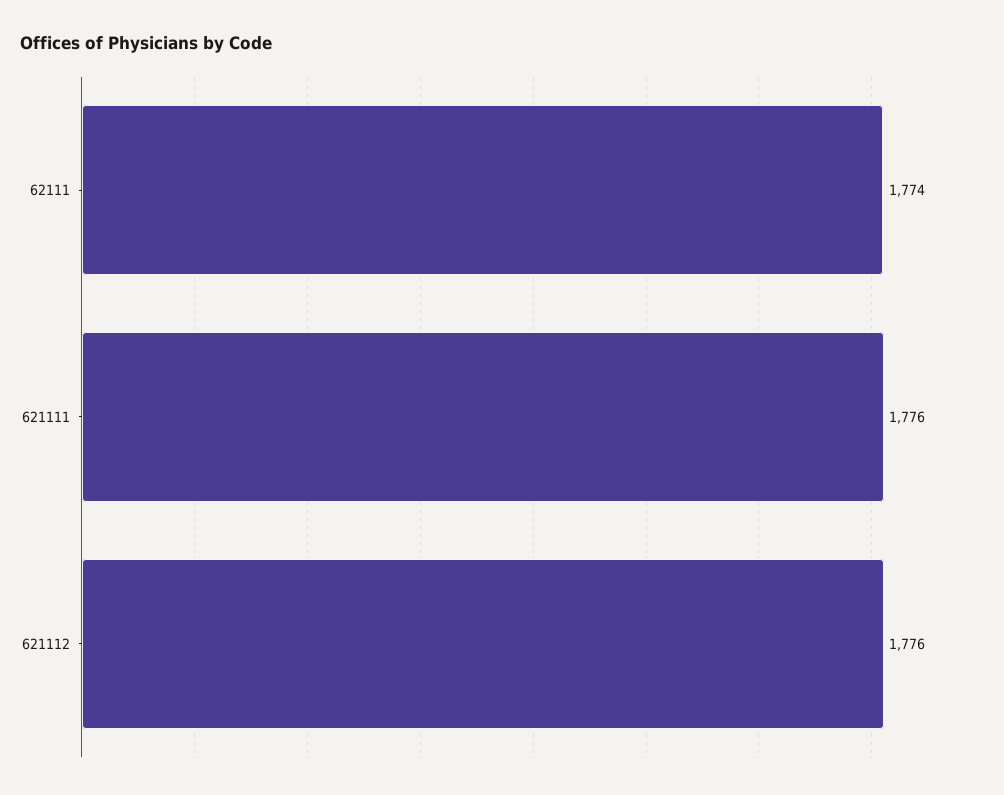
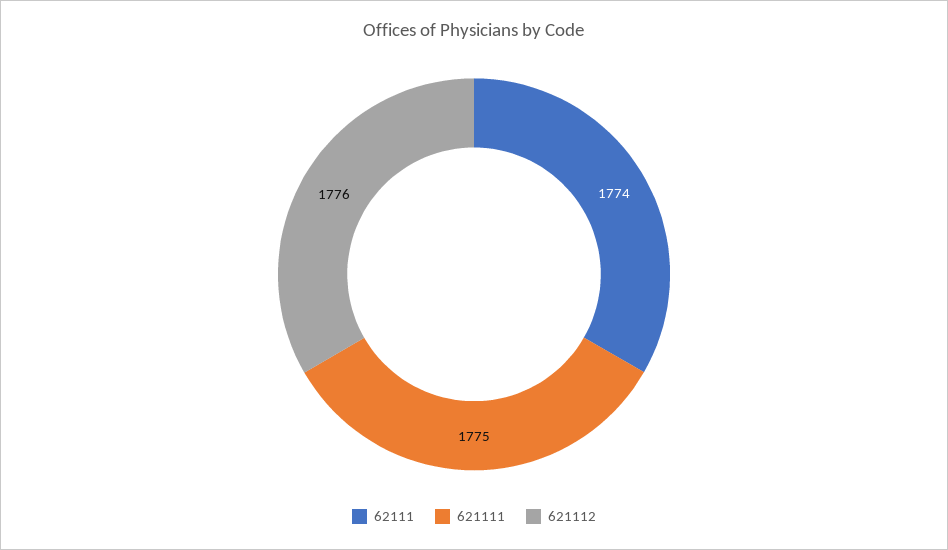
621111: 1776 -> 1775

